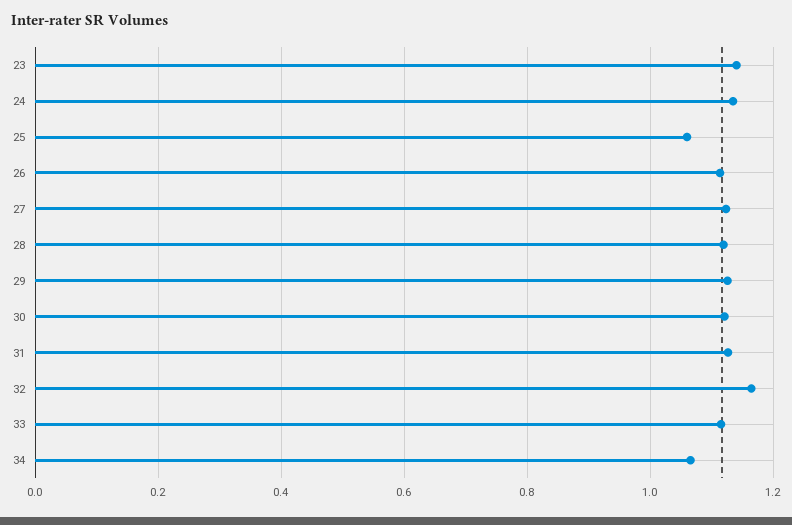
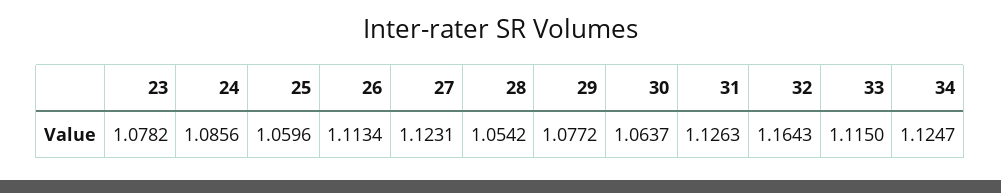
23: 1.14 -> 1.0782
24: 1.14 -> 1.0856
28: 1.12 -> 1.0542
29: 1.12 -> 1.0772
30: 1.12 -> 1.0637
34: 1.06 -> 1.1247

